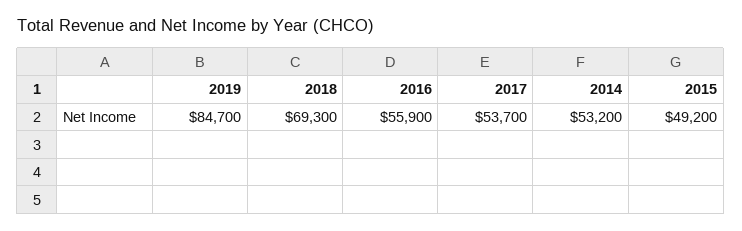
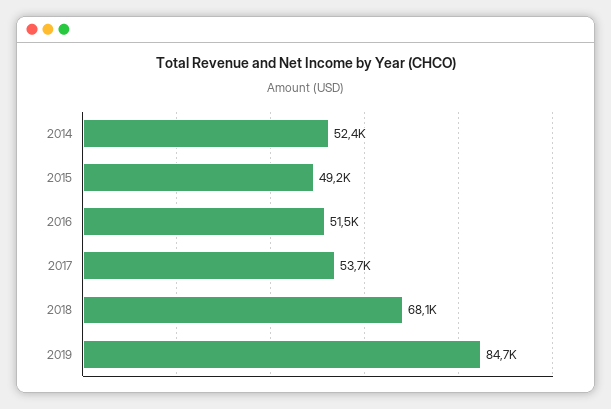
2018: 69300 -> 68100
2016: 55900 -> 51500
2014: 53200 -> 52400

